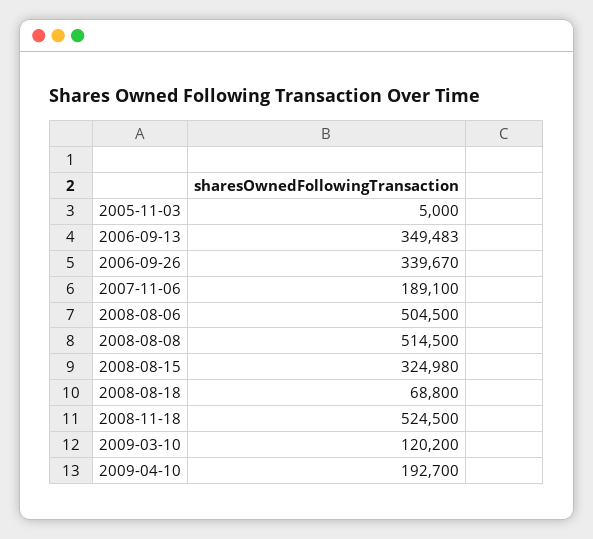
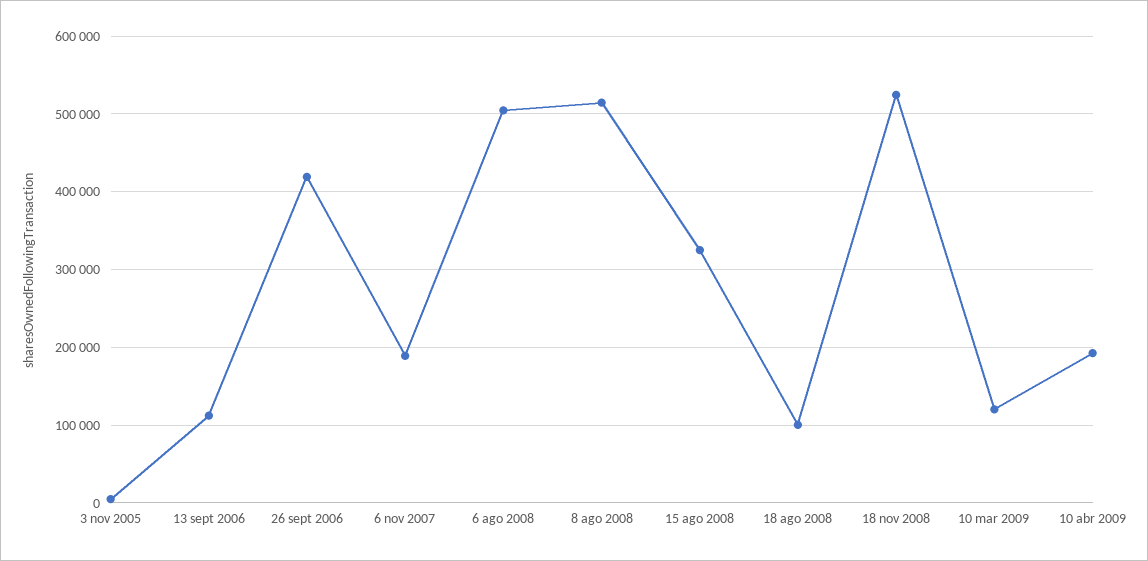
2006-09-13: 349483 -> 110000
2006-09-26: 339670 -> 420000
2008-08-18: 68800 -> 100000

